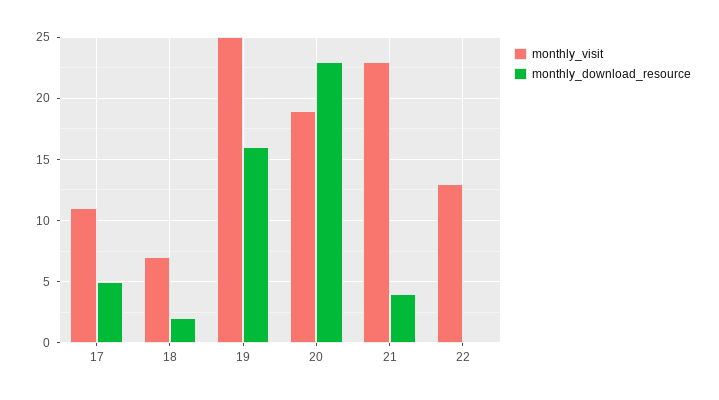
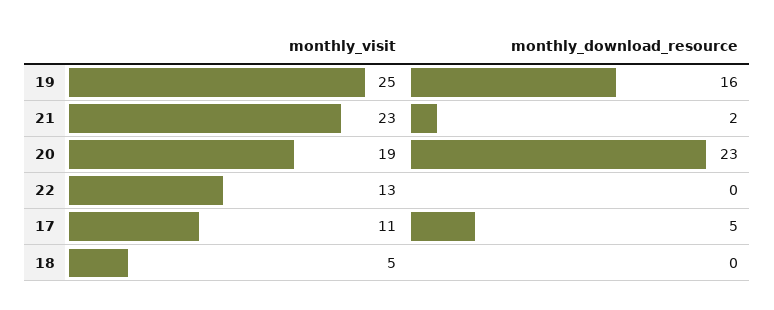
monthly_visit, 18: 7 -> 5
monthly_download_resource, 18: 2 -> 0
monthly_download_resource, 21: 4 -> 2

